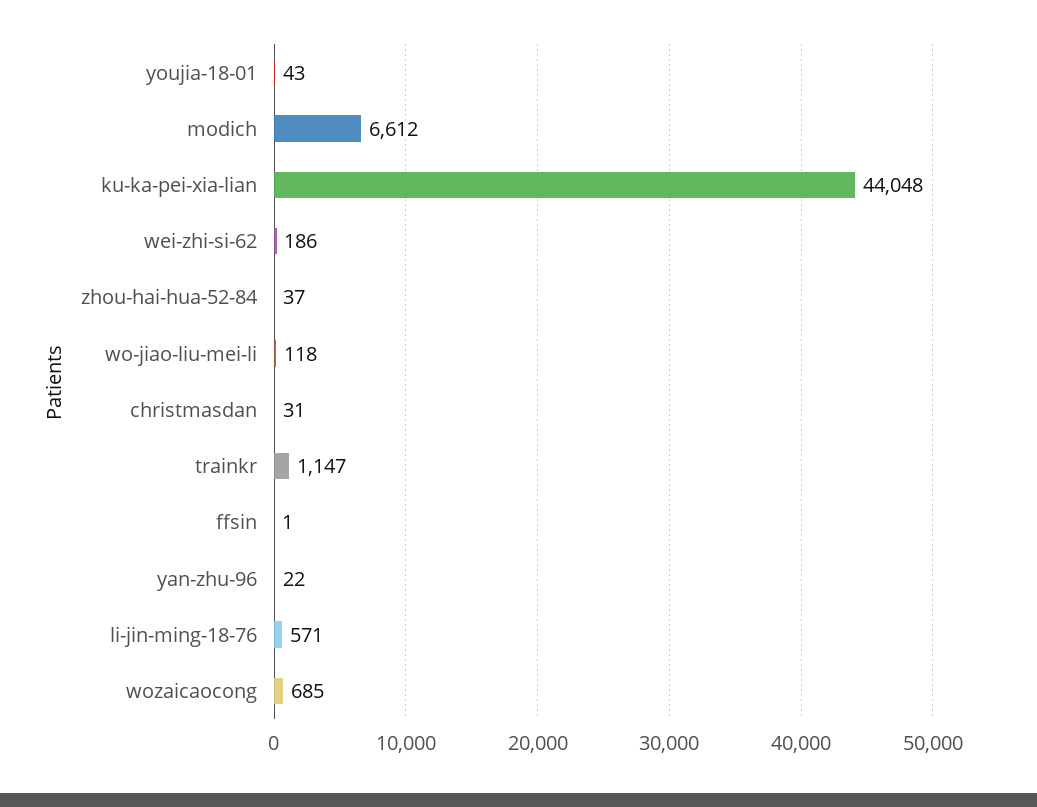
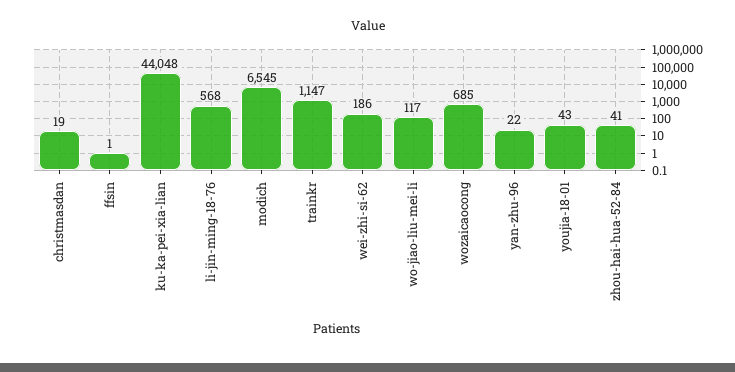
modich: 6612 -> 6545
zhou-hai-hua-52-84: 37 -> 41
wo-jiao-liu-mei-li: 118 -> 117
christmasdan: 31 -> 19
li-jin-ming-18-76: 571 -> 568

